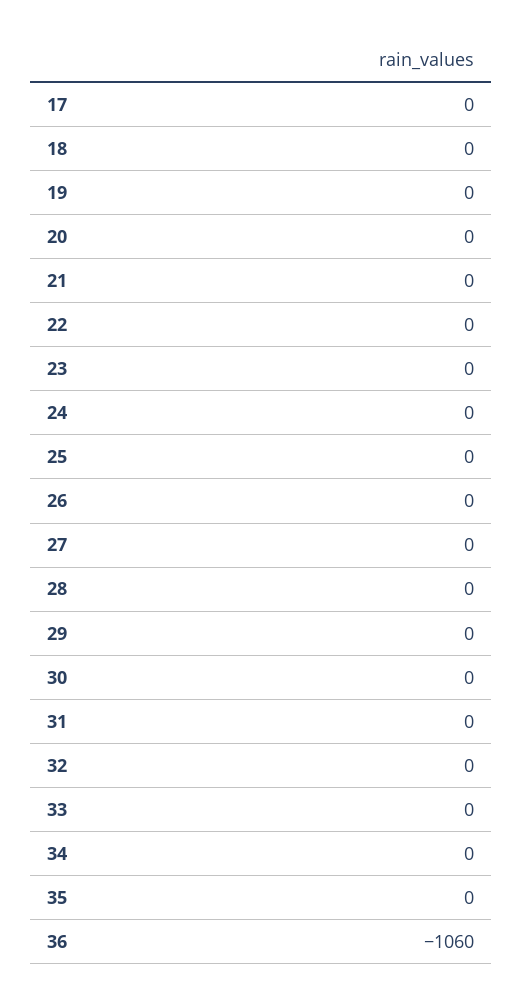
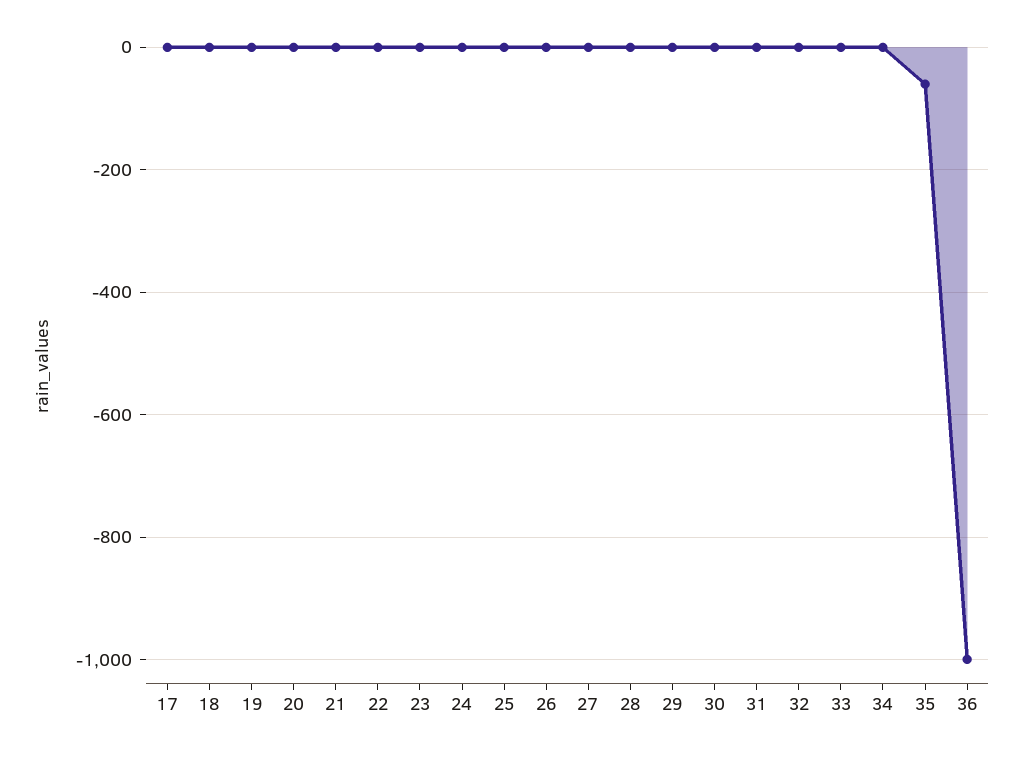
35: 0 -> -60
36: -1060 -> -1000

